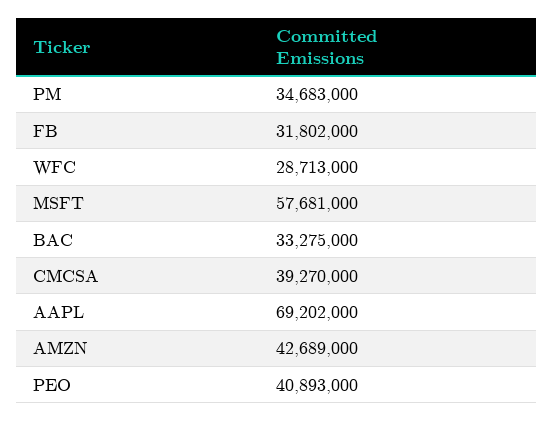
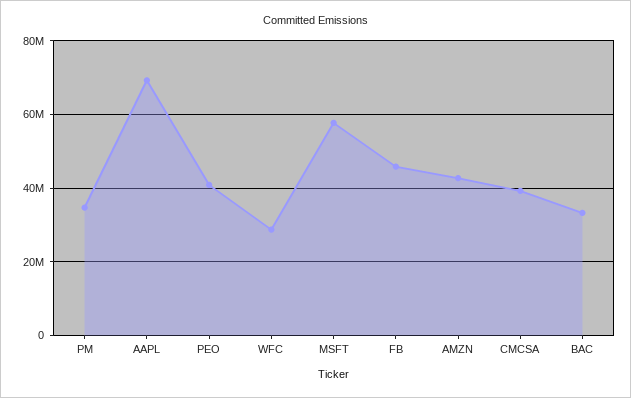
FB: 31802000 -> 46000000

